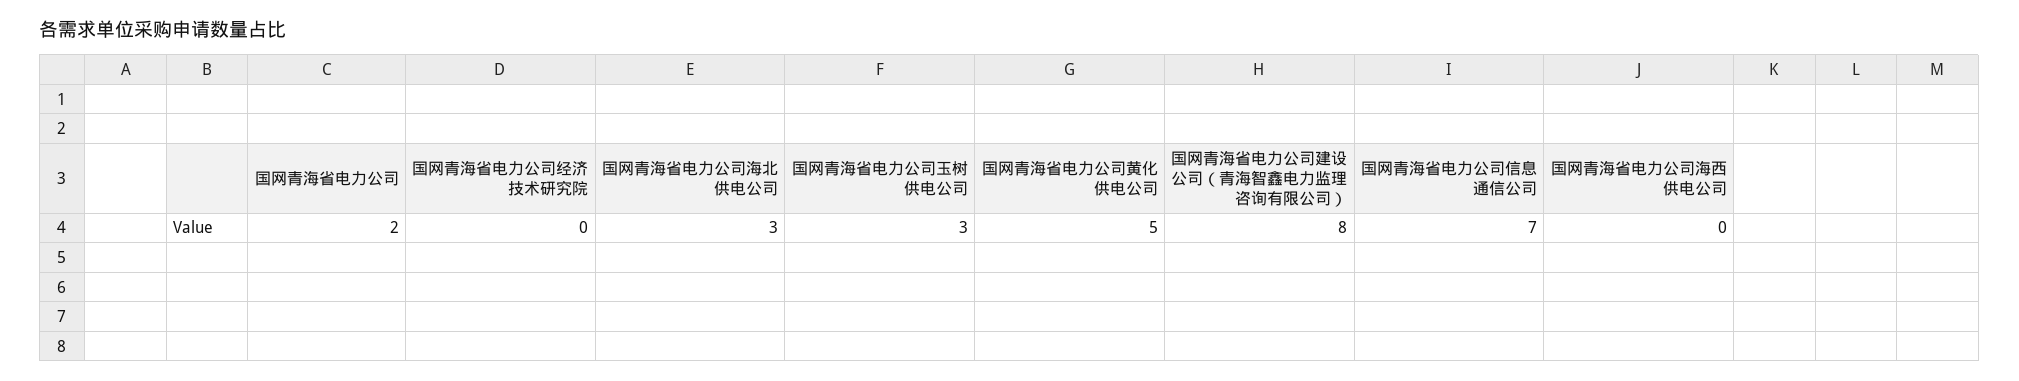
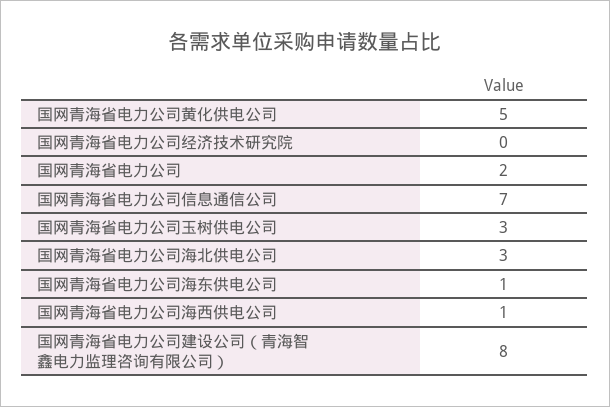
国网青海省电力公司海西供电公司: 0 -> 1
国网青海省电力公司海东供电公司: none -> 1

